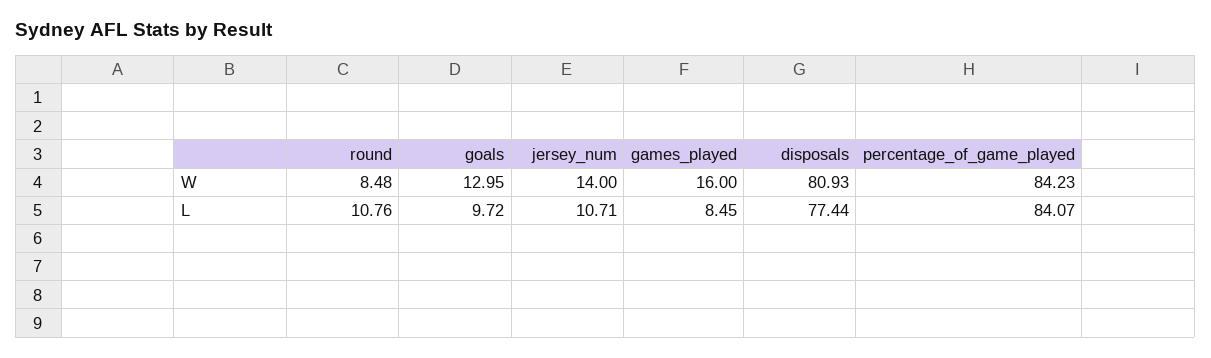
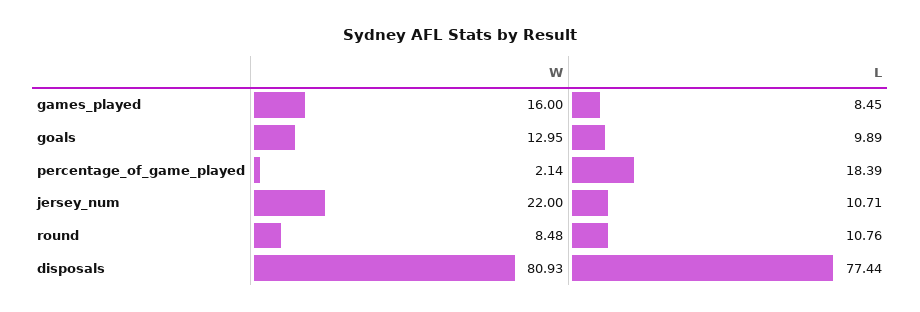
jersey_num, W: 14 -> 22
percentage_of_game_played, W: 84.23 -> 2.14
goals, L: 9.72 -> 9.89
percentage_of_game_played, L: 84.07 -> 18.39

